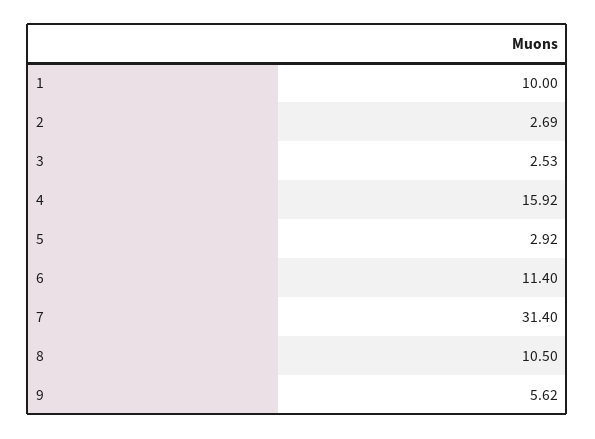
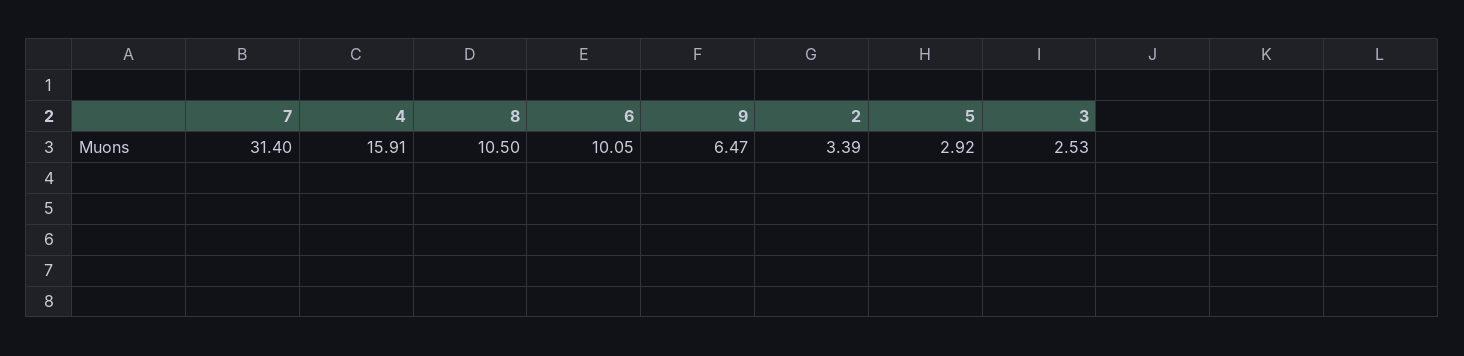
1: 10 -> none
2: 2.69 -> 3.39
4: 15.92 -> 15.91
6: 11.4 -> 10.05
9: 5.62 -> 6.47

